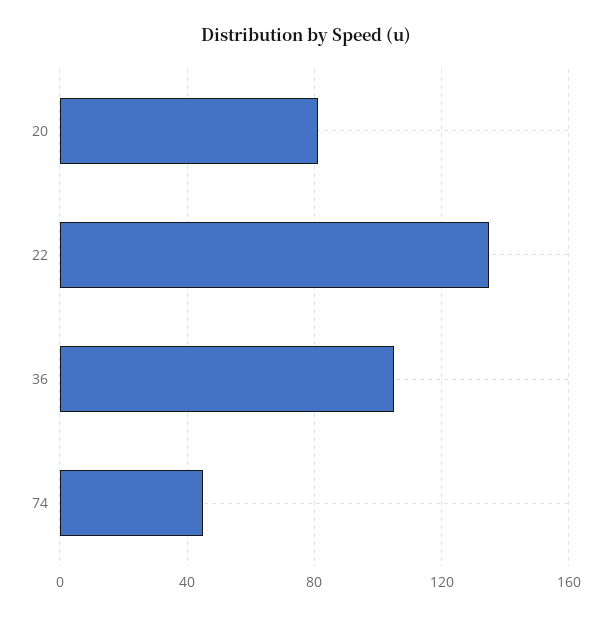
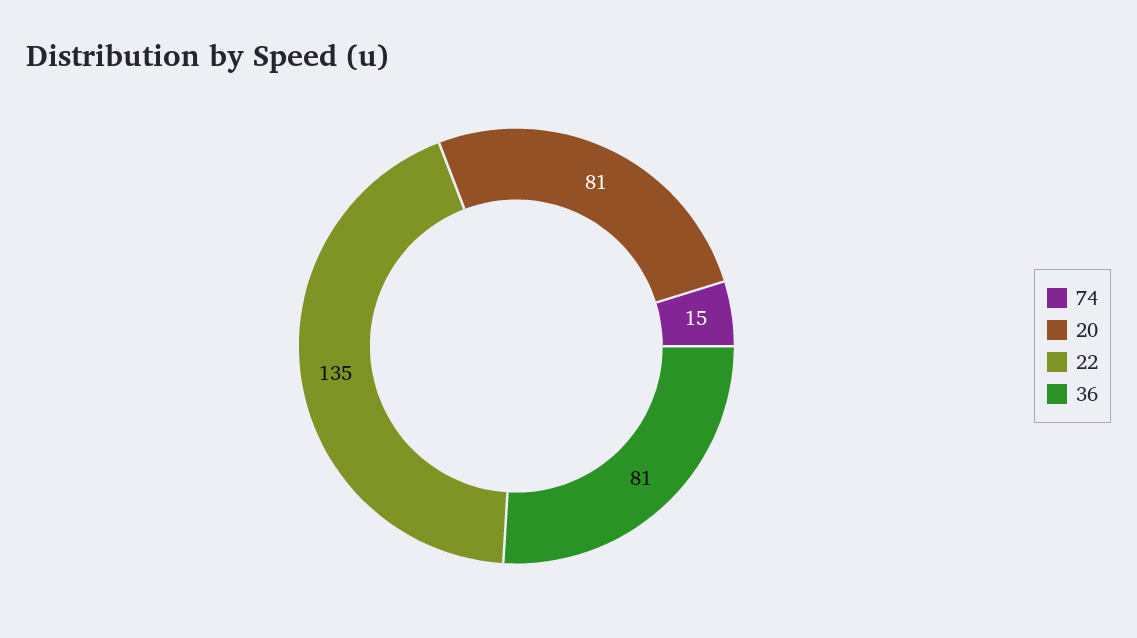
36: 105 -> 81
74: 45 -> 15

